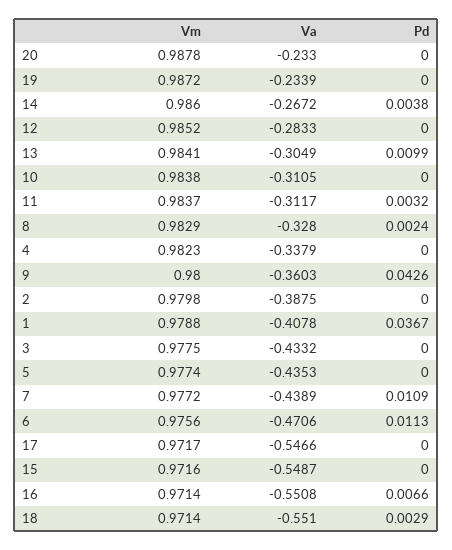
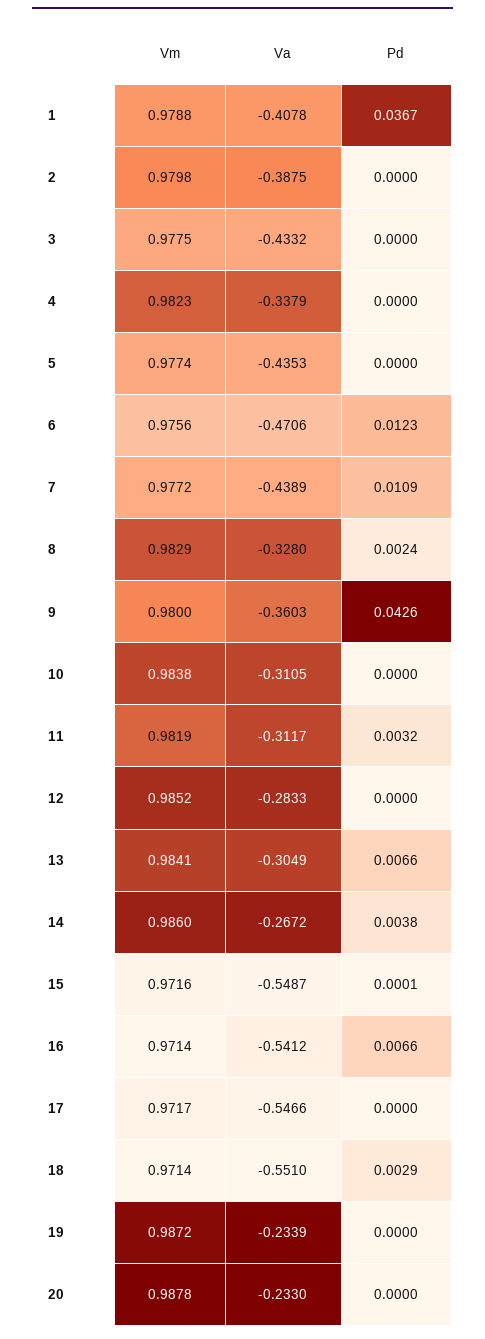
Pd, 13: 0.0099 -> 0.0066
Vm, 11: 0.9837 -> 0.9819
Pd, 6: 0.0113 -> 0.0123
Pd, 15: 0 -> 0.0001
Va, 16: -0.5508 -> -0.5412

